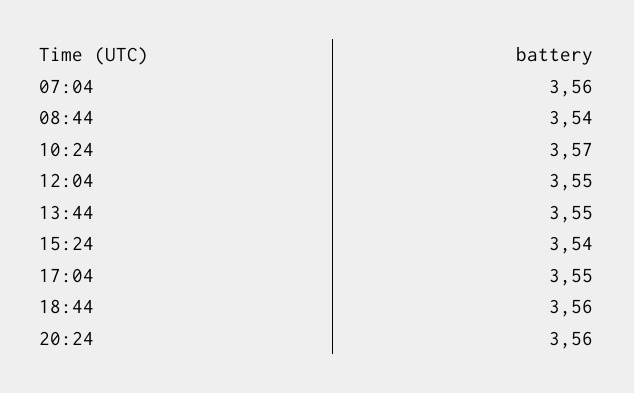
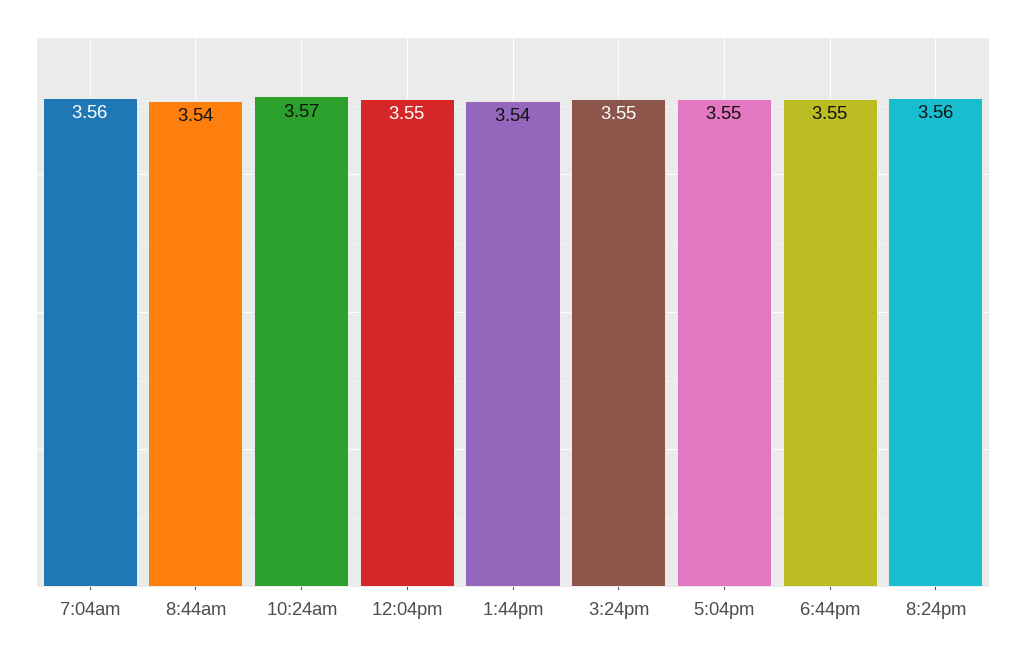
13:44: 3.55 -> 3.54
15:24: 3.54 -> 3.55
18:44: 3.56 -> 3.55

